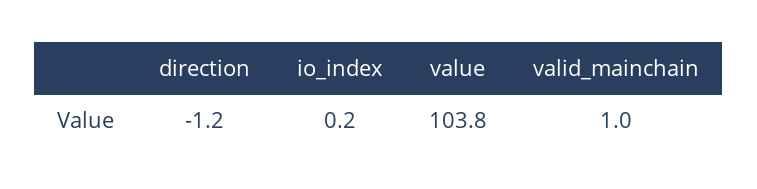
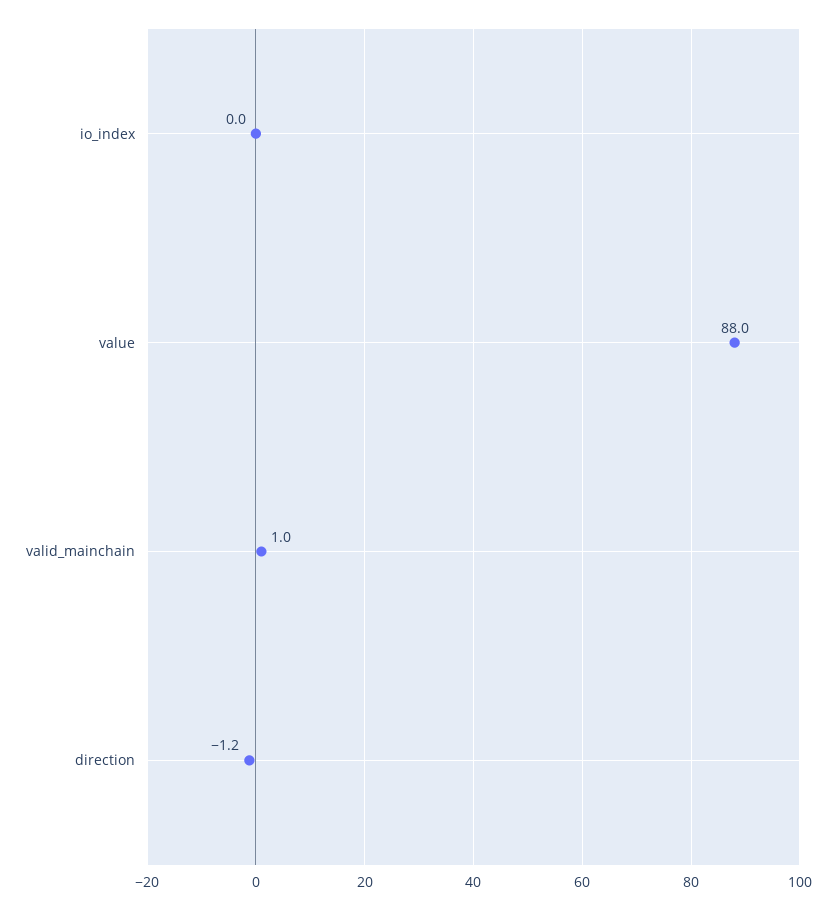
io_index: 0.2 -> 0
value: 103.8 -> 88

